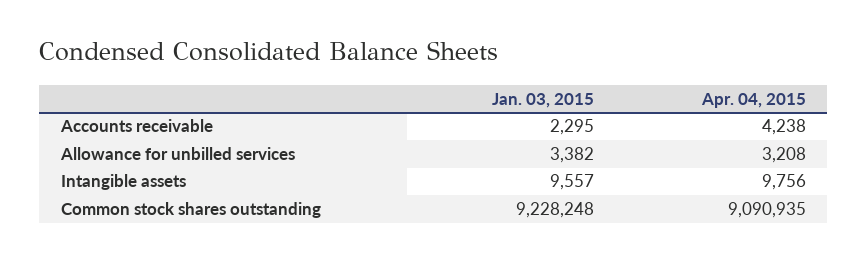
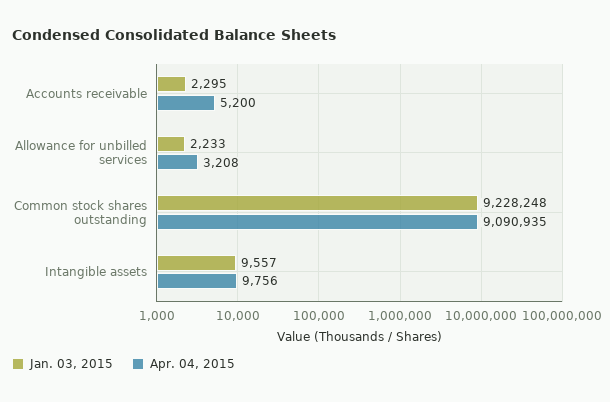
Apr. 04, 2015, Accounts receivable: 4238 -> 5200
Jan. 03, 2015, Allowance for unbilled services: 3382 -> 2233

